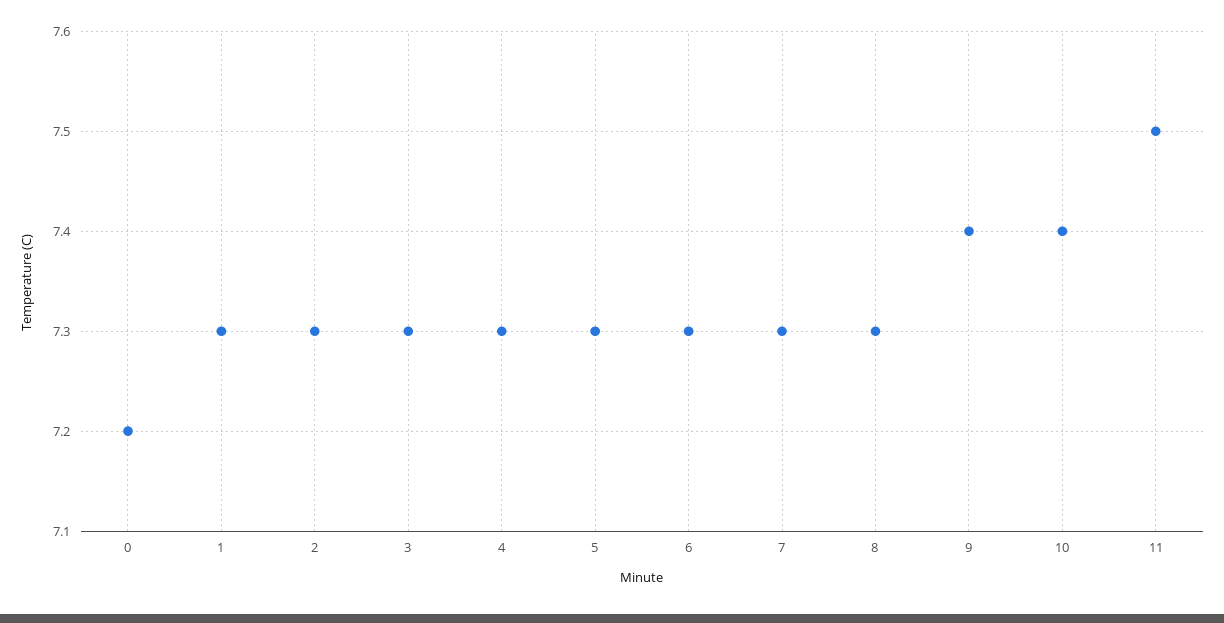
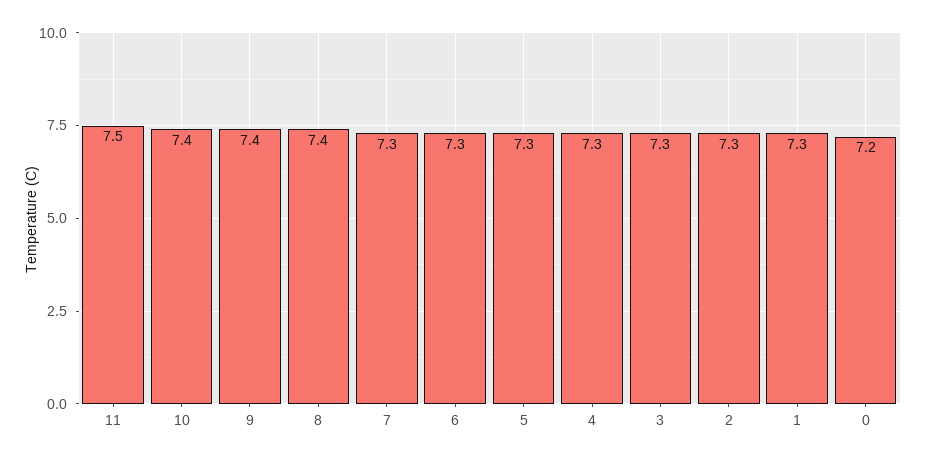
8: 7.3 -> 7.4

